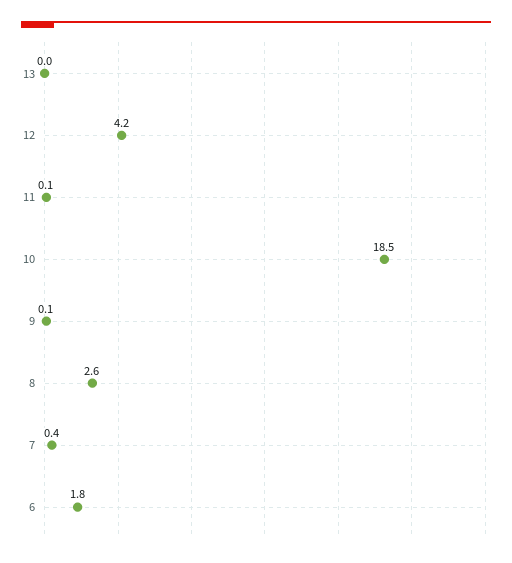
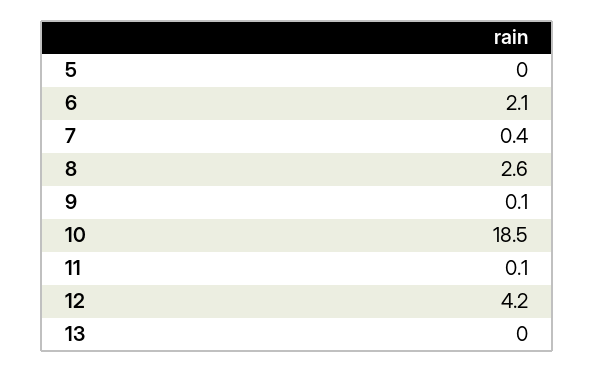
6: 1.8 -> 2.1
5: none -> 0

